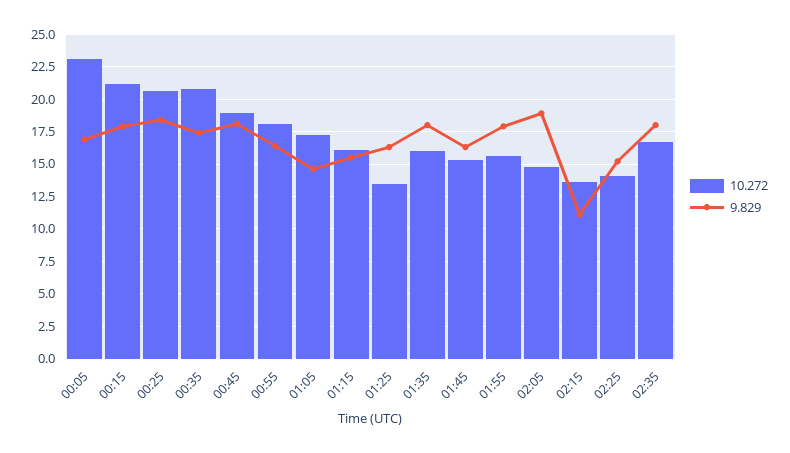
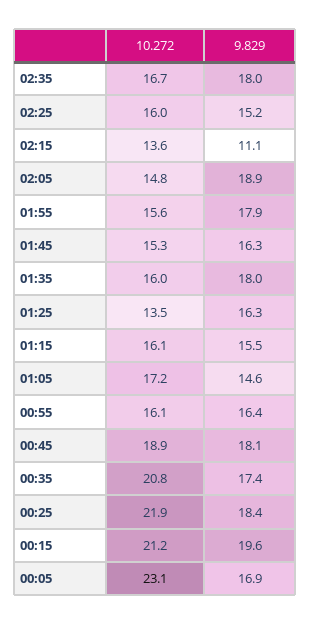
9.829, 00:15: 18 -> 19.6
10.272, 00:25: 20.5 -> 21.9
10.272, 00:55: 18 -> 16.1
10.272, 02:25: 14 -> 16

